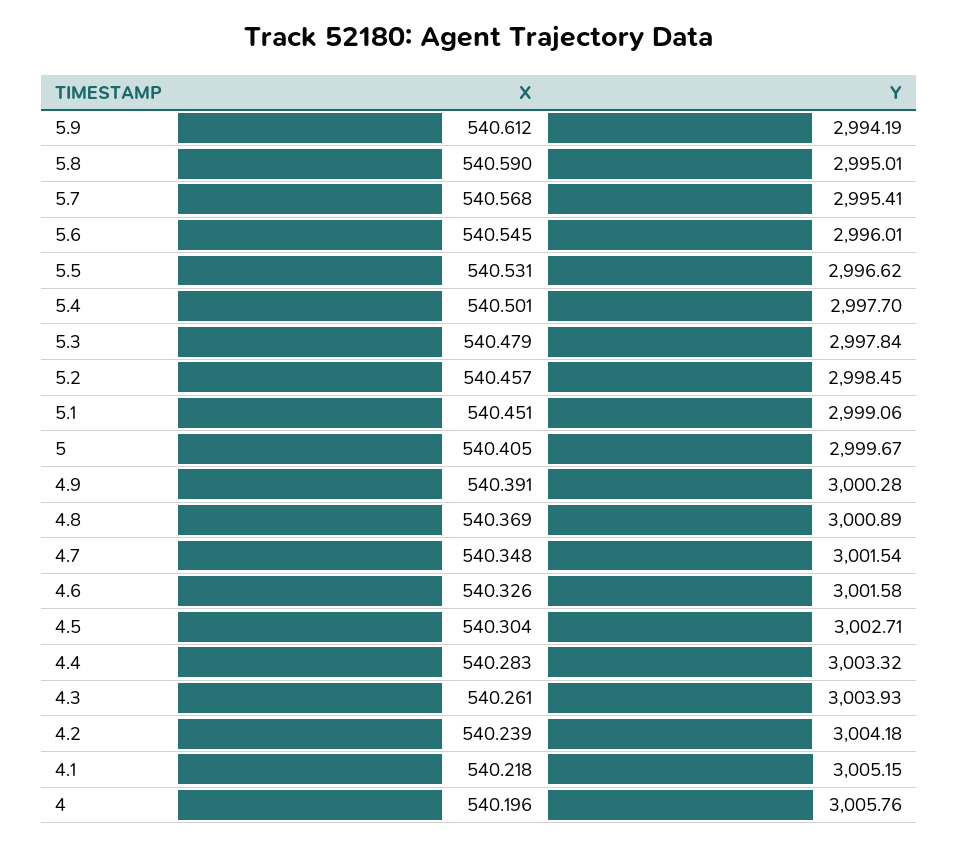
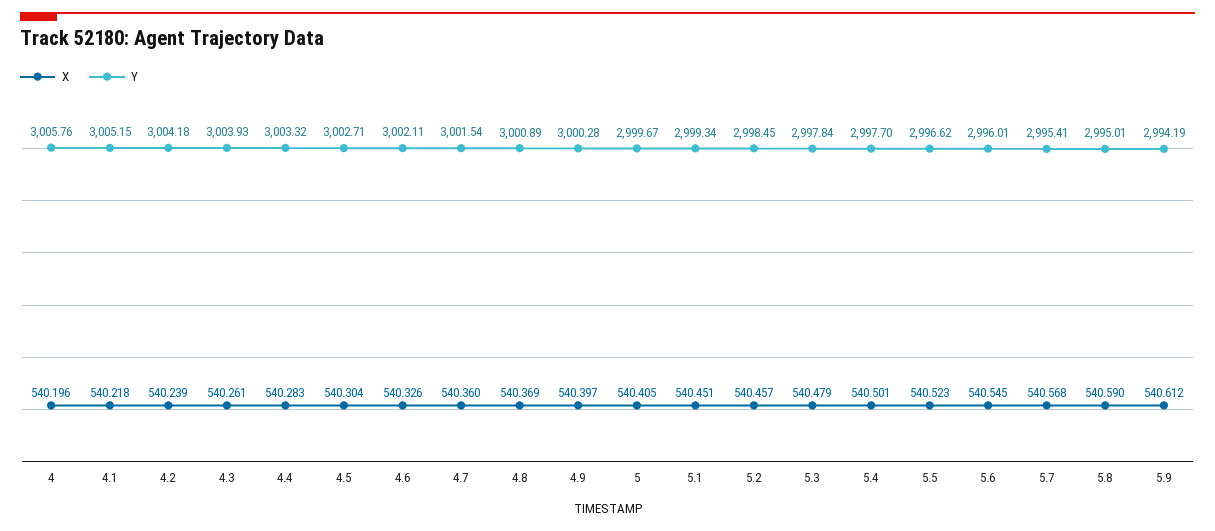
X, 5.5: 540.531 -> 540.523
Y, 5.1: 2999.06 -> 2999.34
X, 4.9: 540.391 -> 540.397
X, 4.7: 540.348 -> 540.36
Y, 4.6: 3001.58 -> 3002.11

